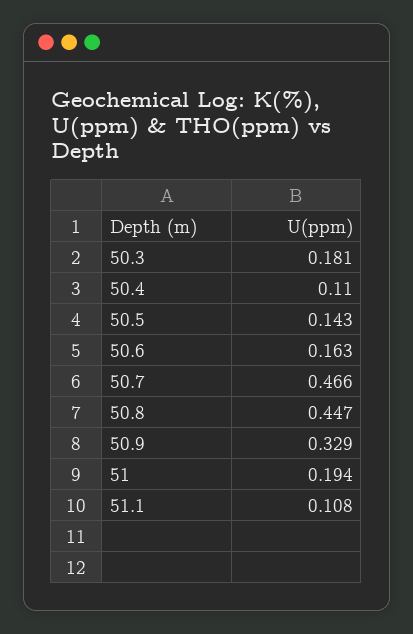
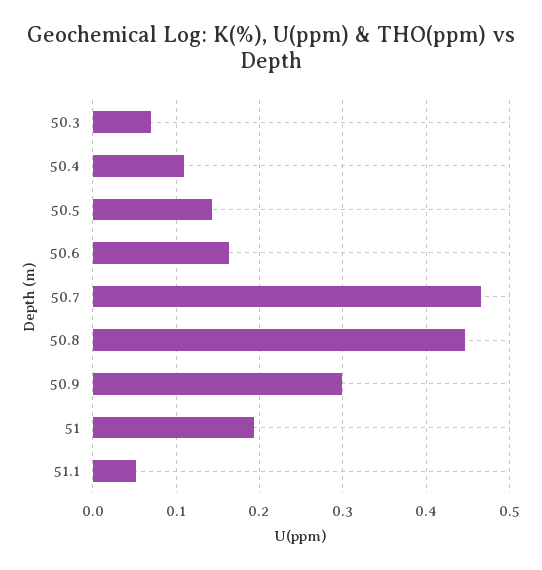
50.3: 0.181 -> 0.07
50.9: 0.329 -> 0.3
51.1: 0.108 -> 0.05

